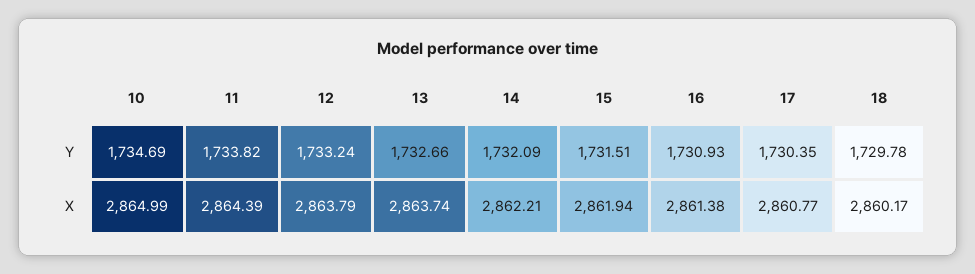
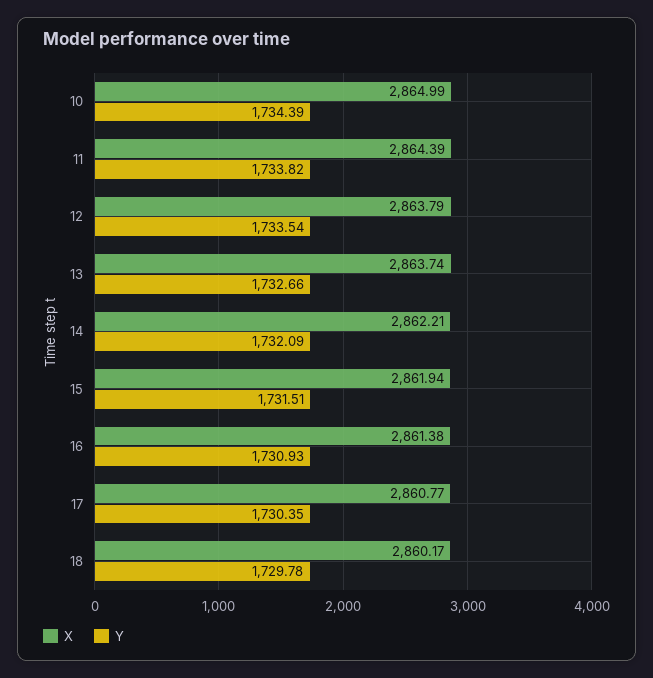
Y, 10: 1734.69 -> 1734.39
Y, 12: 1733.24 -> 1733.54

